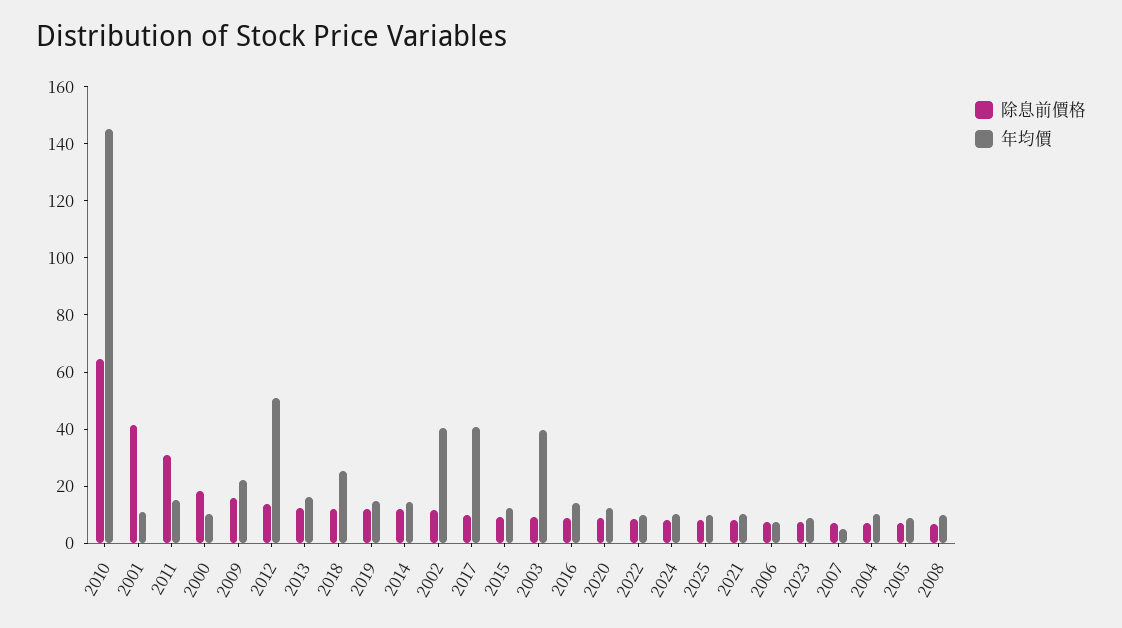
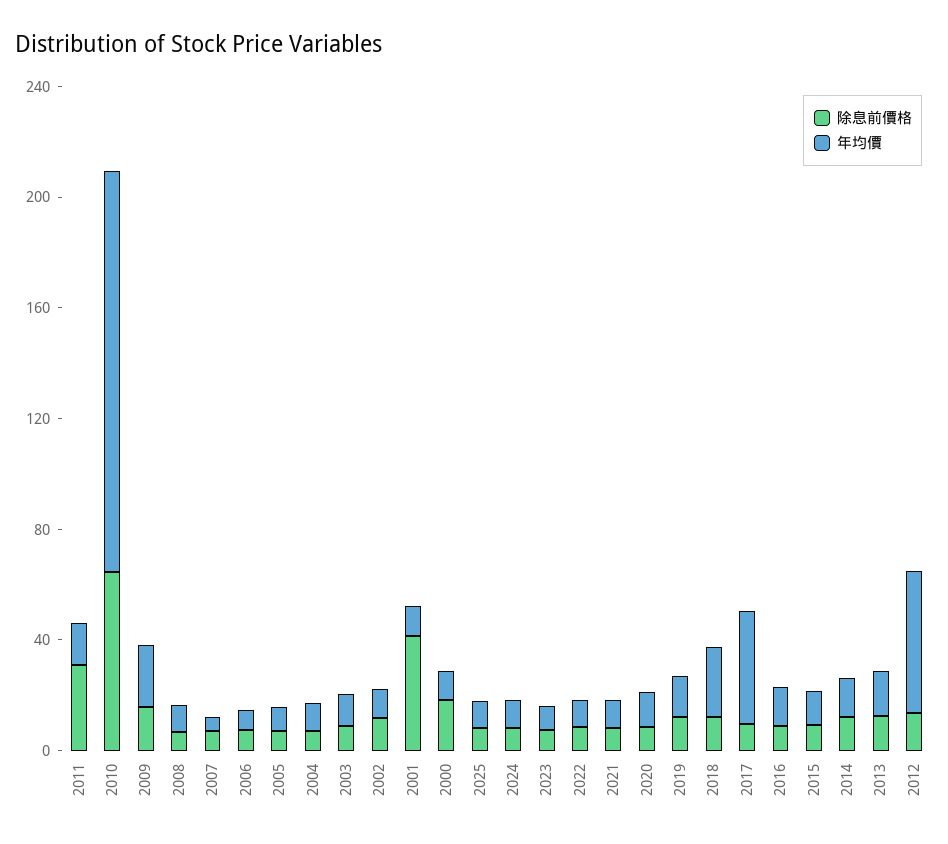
年均價, 2002: 40 -> 10
年均價, 2003: 40 -> 10

